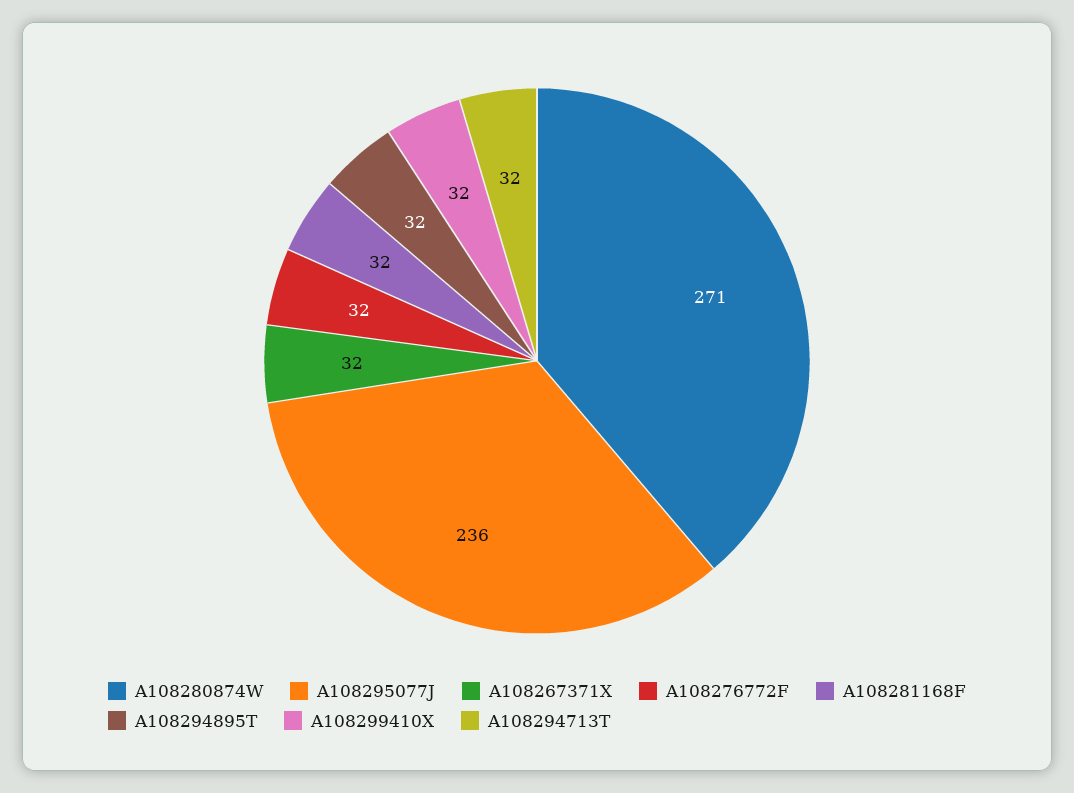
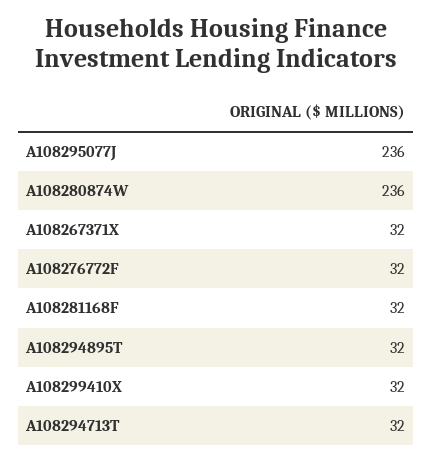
A108280874W: 271 -> 236

